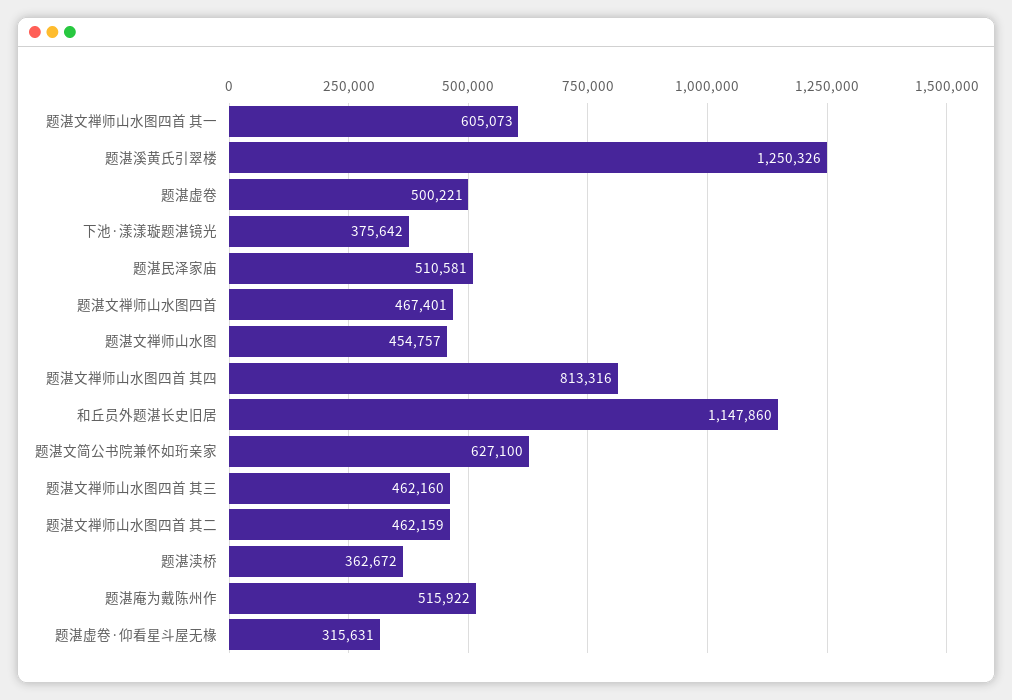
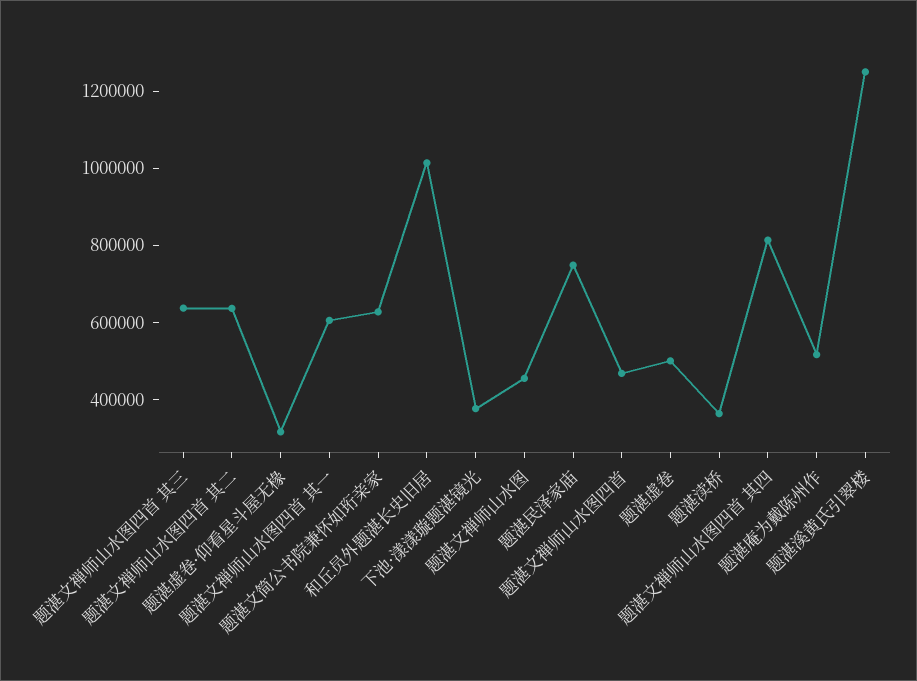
题湛民泽家庙: 510581 -> 750000
和丘员外题湛长史旧居: 1147860 -> 1000000
题湛文禅师山水图四首 其三: 462160 -> 650000
题湛文禅师山水图四首 其二: 462159 -> 650000

